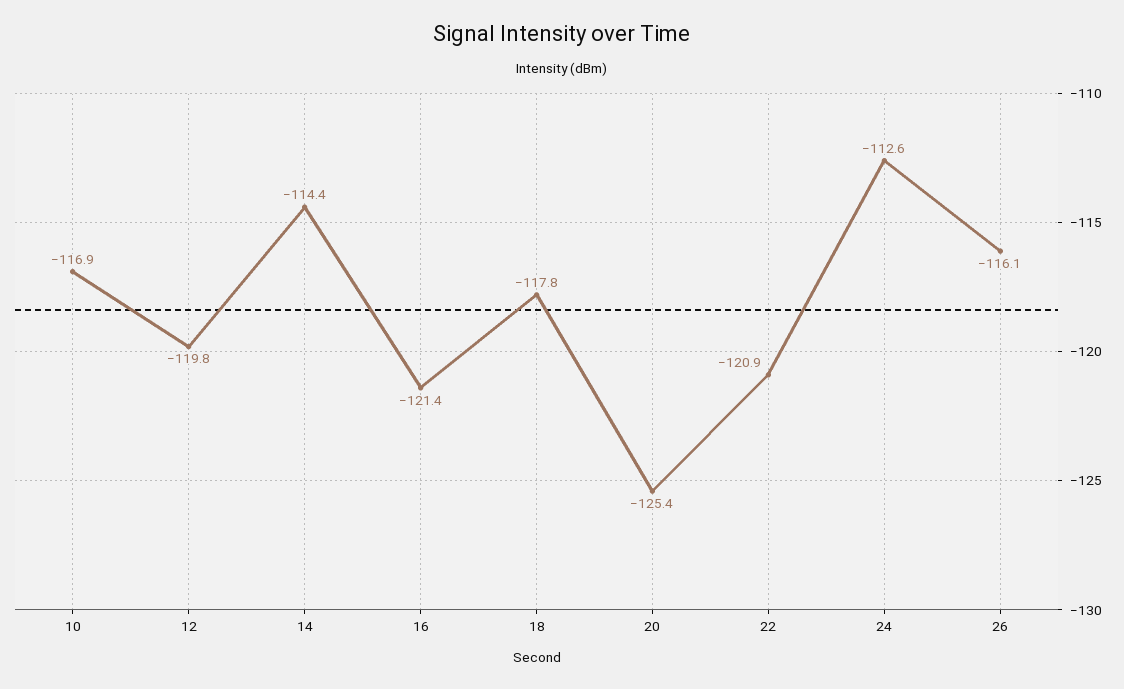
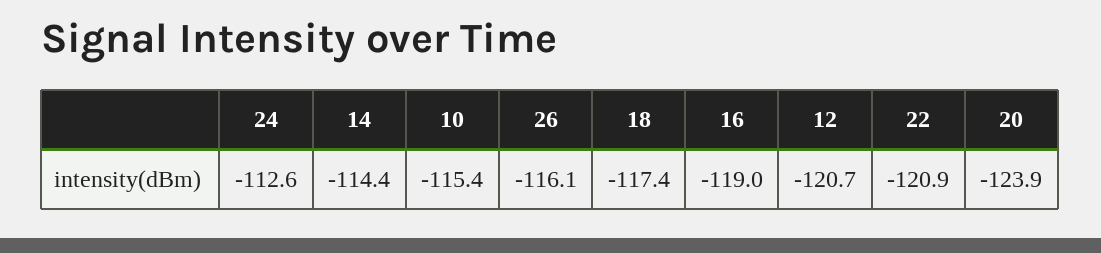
10: -116.9 -> -115.4
12: -119.8 -> -120.7
16: -121.4 -> -119
18: -117.8 -> -117.4
20: -125.4 -> -123.9

